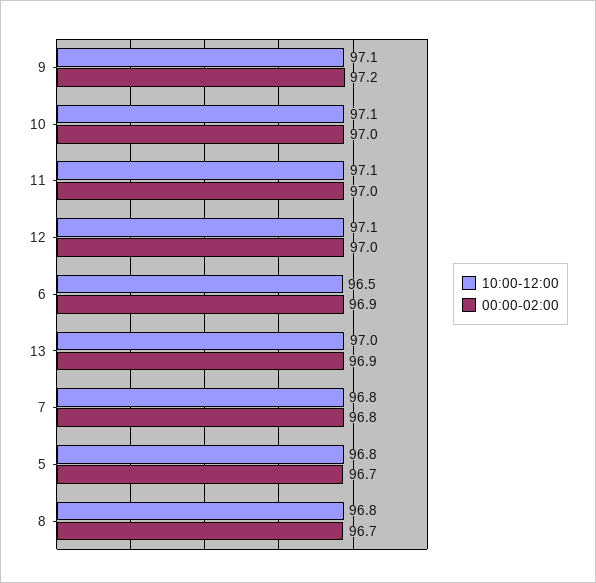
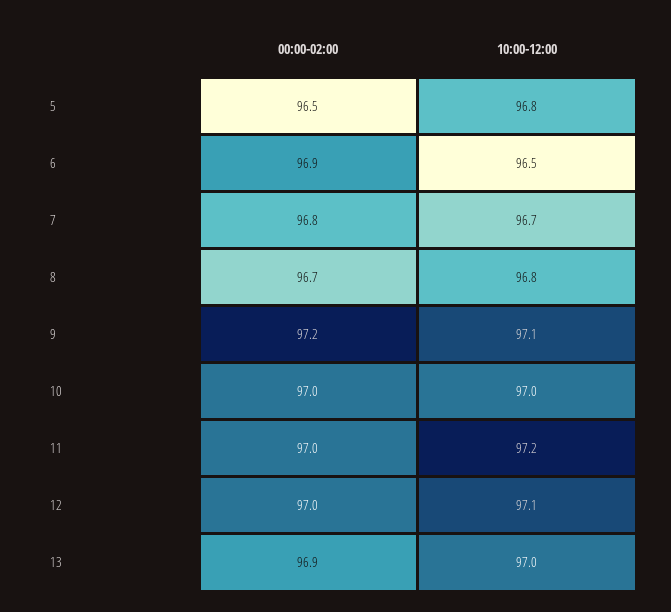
10:00-12:00, 10: 97.1 -> 97
10:00-12:00, 11: 97.1 -> 97.2
10:00-12:00, 7: 96.8 -> 96.7
00:00-02:00, 5: 96.7 -> 96.5

